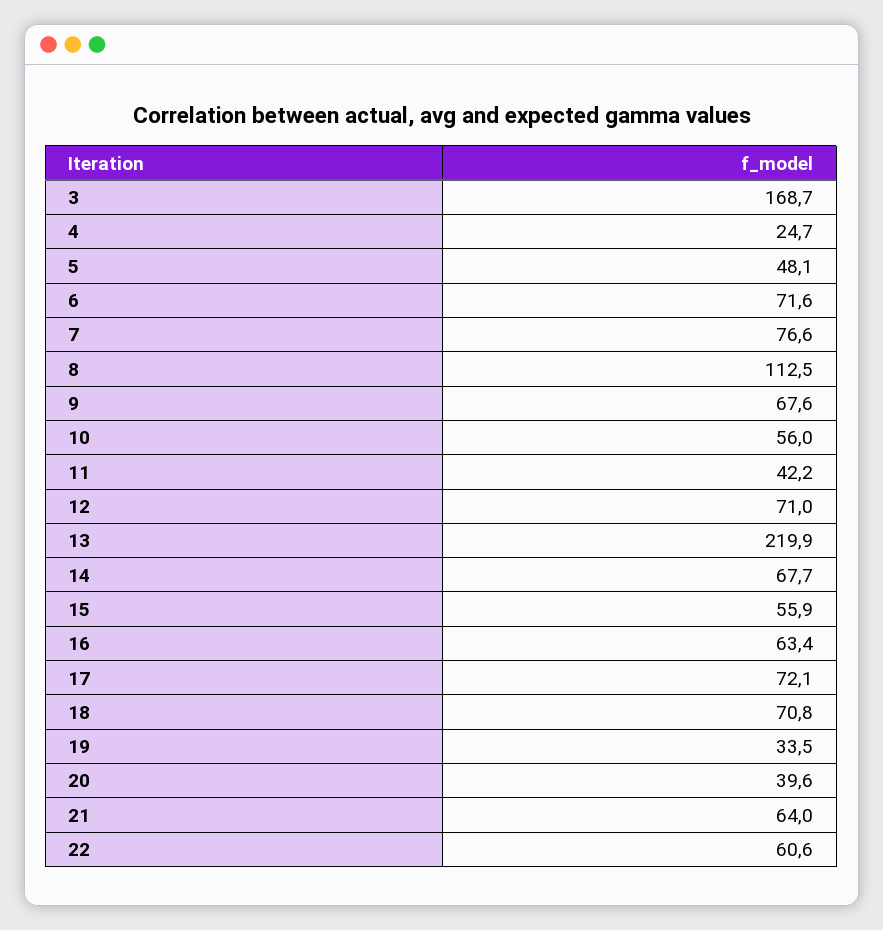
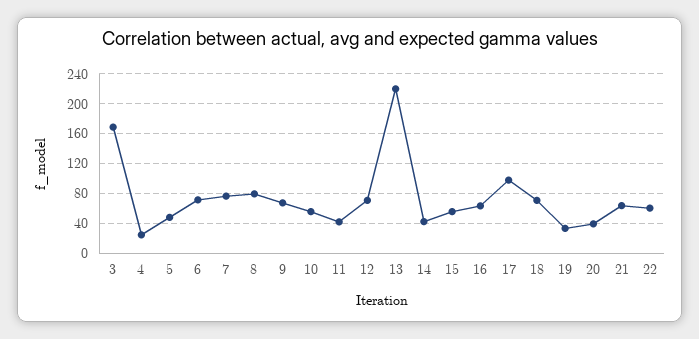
8: 112.5 -> 80
14: 67.7 -> 40
17: 72.1 -> 100

